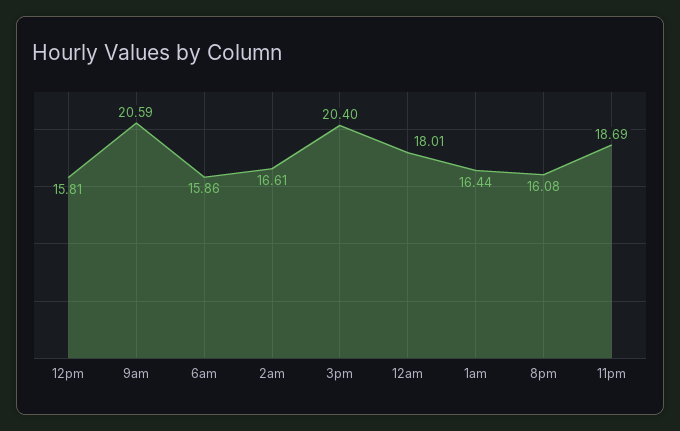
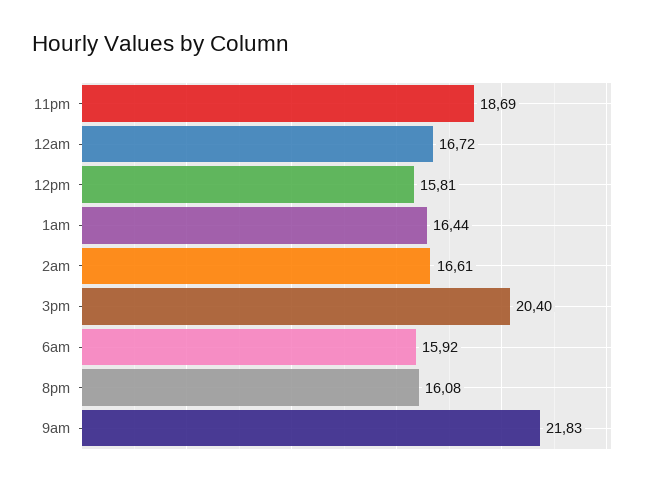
9am: 20.59 -> 21.83
6am: 15.86 -> 15.92
12am: 18.01 -> 16.72

